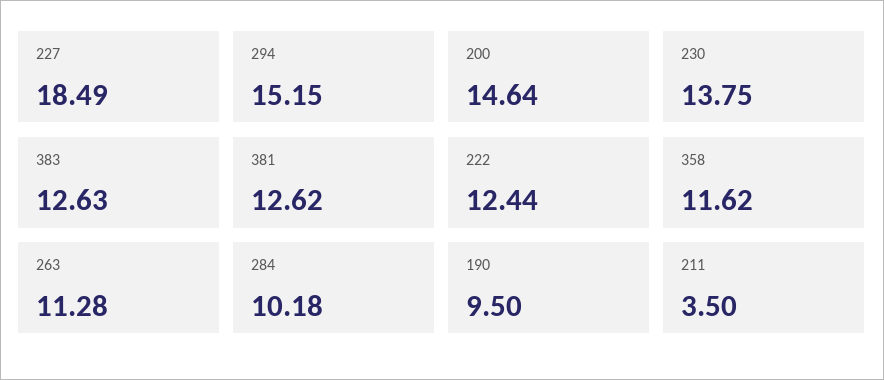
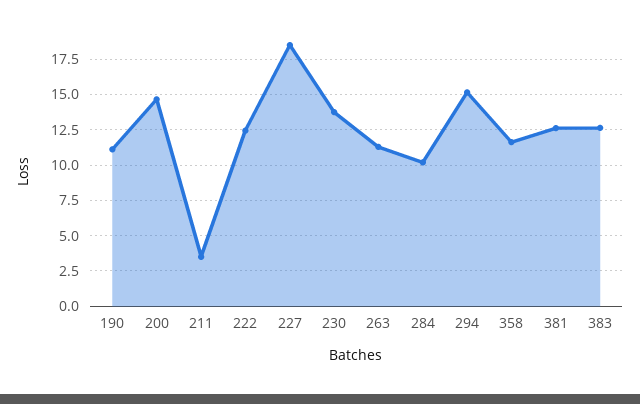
190: 9.5 -> 11

